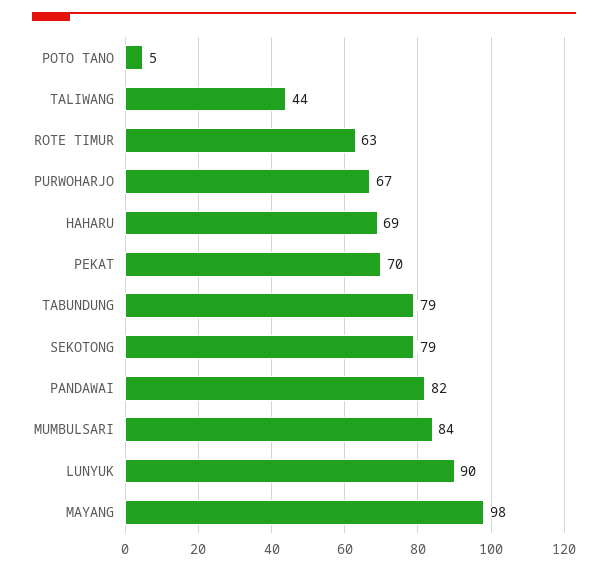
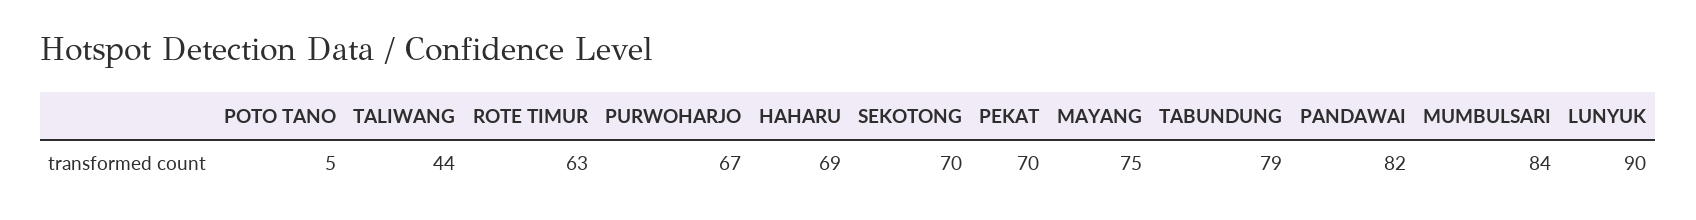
SEKOTONG: 79 -> 70
MAYANG: 98 -> 75

